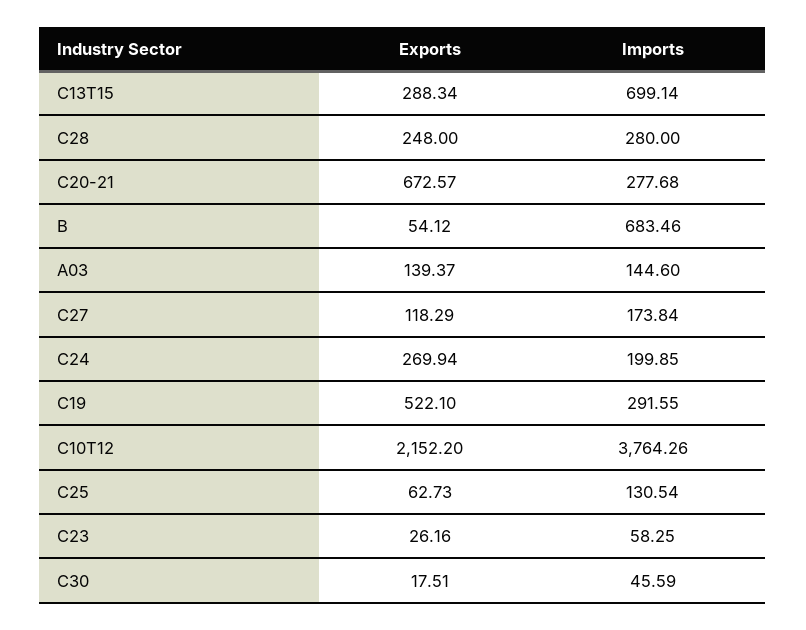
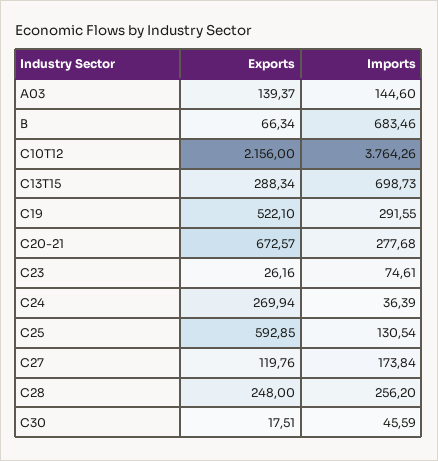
Imports, C13T15: 699.14 -> 698.73
Imports, C28: 280 -> 256.2
Exports, B: 54.12 -> 66.34
Exports, C27: 118.29 -> 119.76
Imports, C24: 199.85 -> 36.39
Exports, C10T12: 2152.2 -> 2156
Exports, C25: 62.73 -> 592.85
Imports, C23: 58.25 -> 74.61

